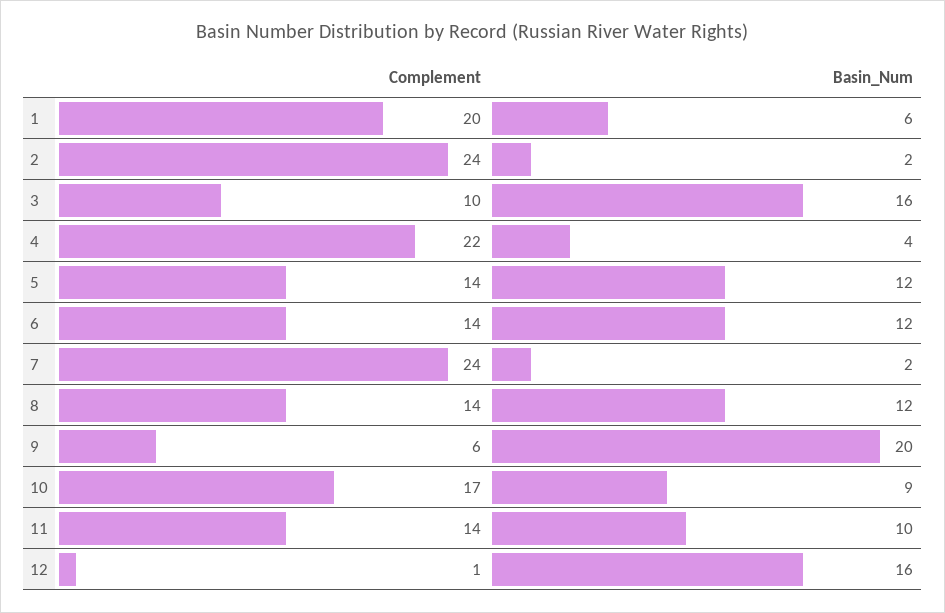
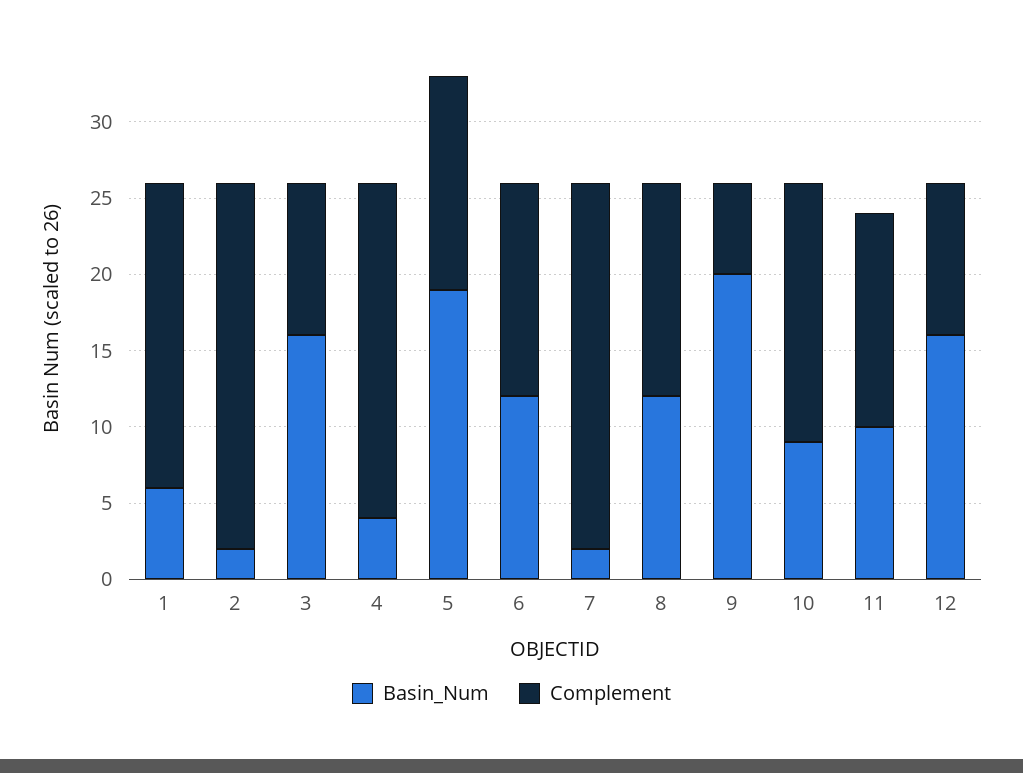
Basin_Num, 5: 12 -> 19
Complement, 12: 1 -> 10

